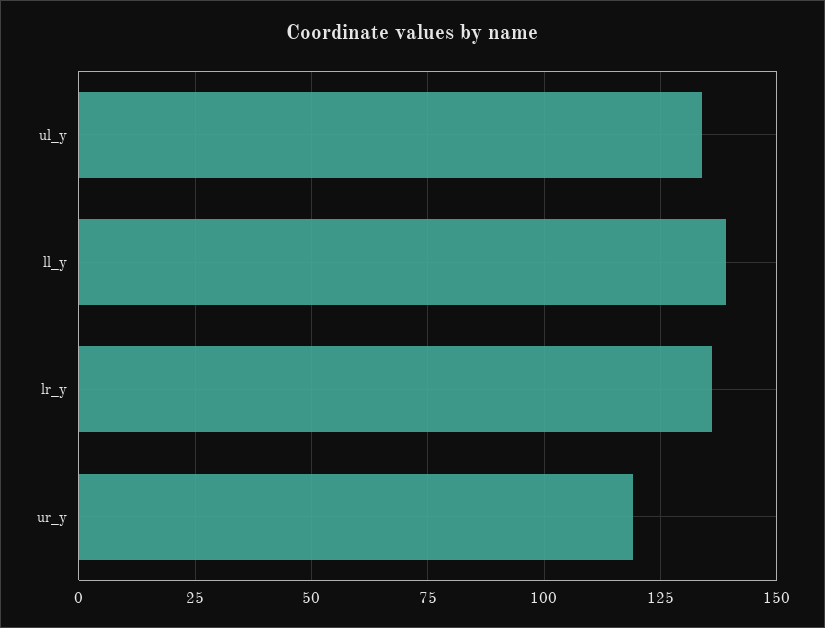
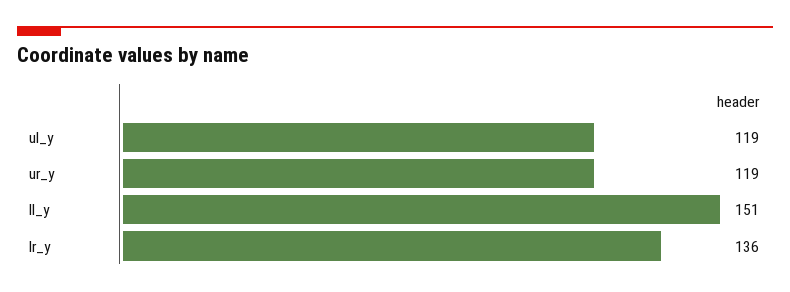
ul_y: 135 -> 119
ll_y: 140 -> 151

